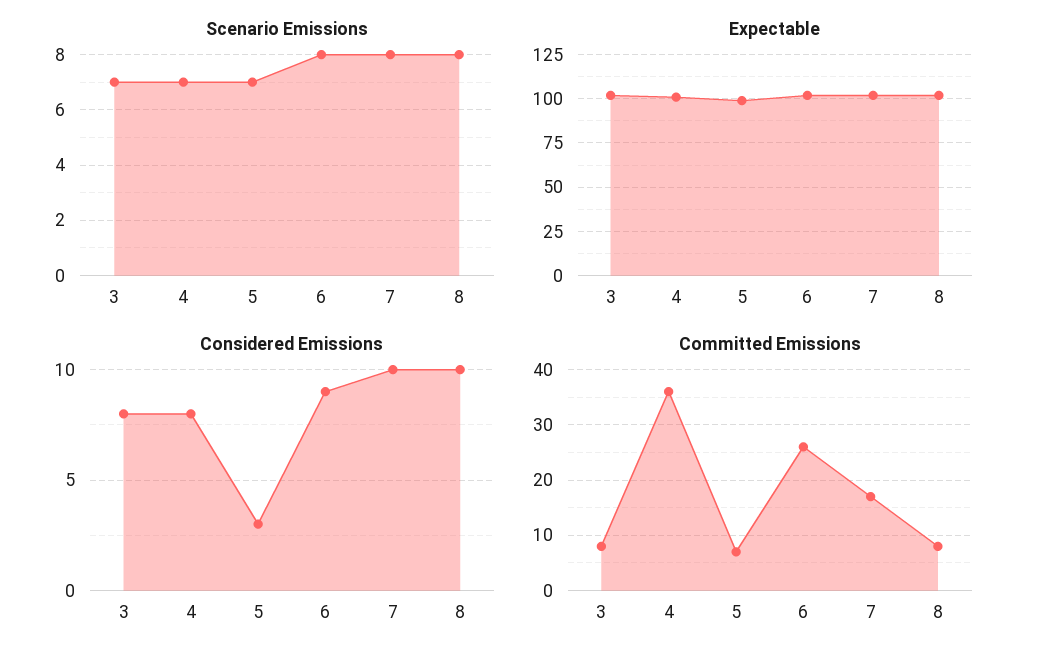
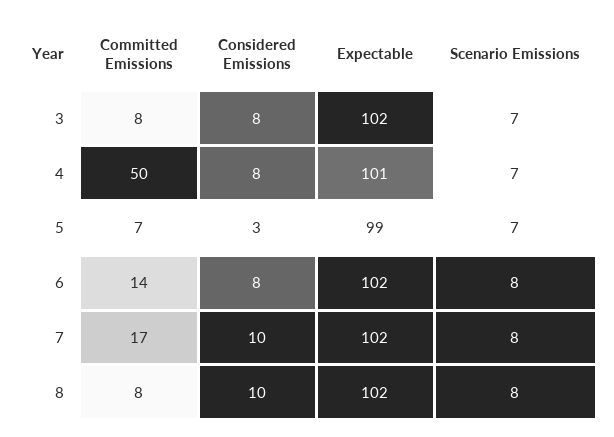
Considered Emissions, 6: 9 -> 8
Committed Emissions, 4: 35 -> 50
Committed Emissions, 6: 25 -> 14

